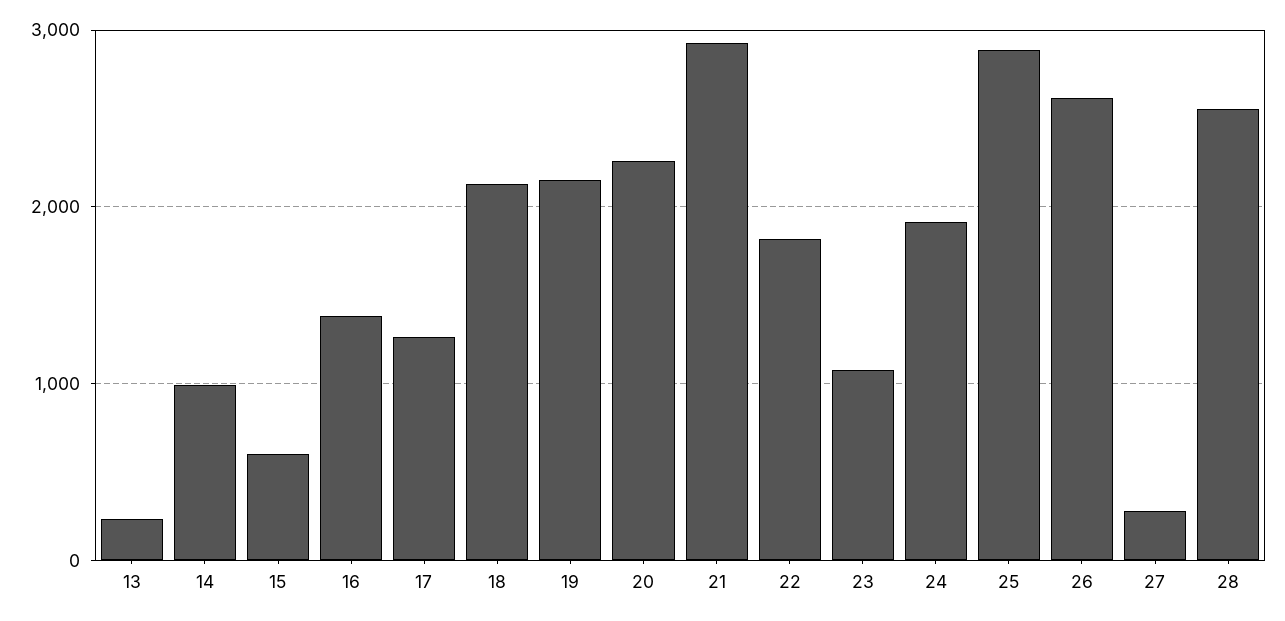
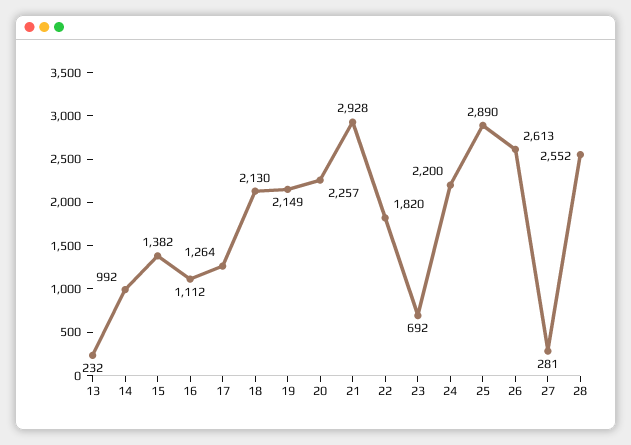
15: 600 -> 1382
16: 1400 -> 1112
23: 1100 -> 692
24: 1900 -> 2200

